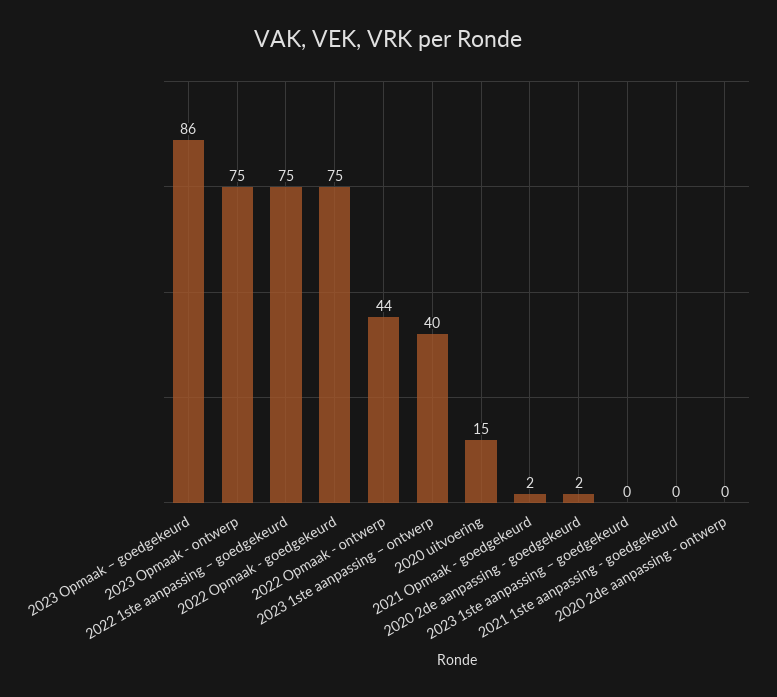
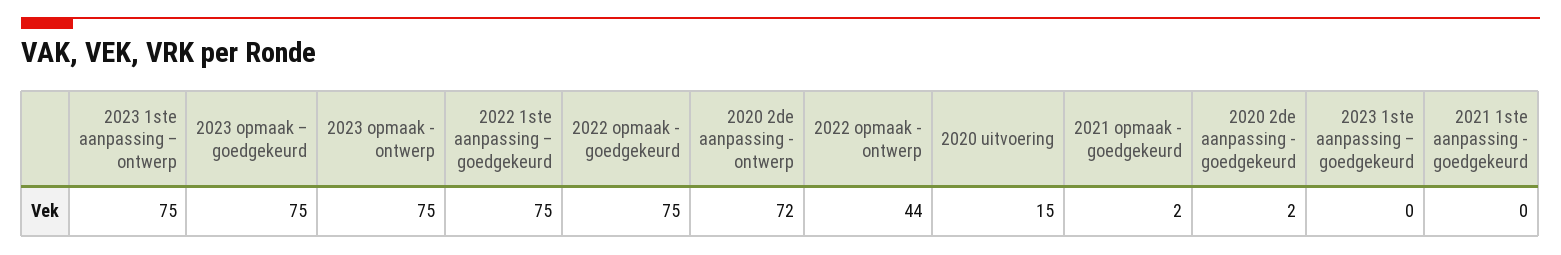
2023 Opmaak – goedgekeurd: 86 -> 75
2023 1ste aanpassing – ontwerp: 40 -> 75
2020 2de aanpassing - ontwerp: 0 -> 72

